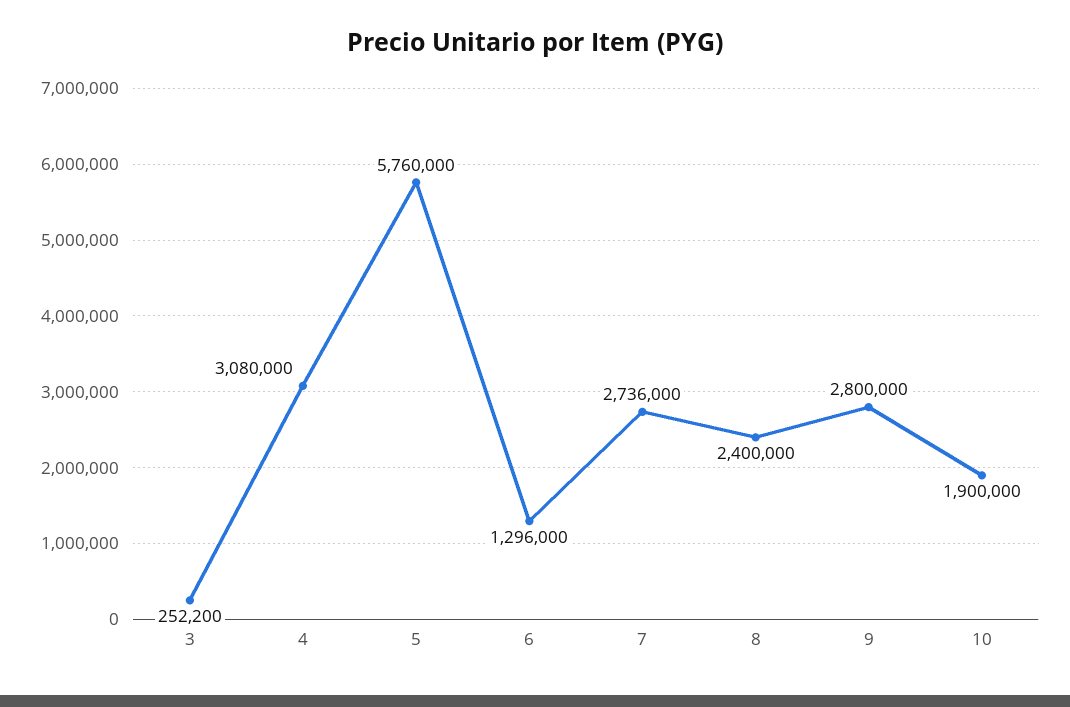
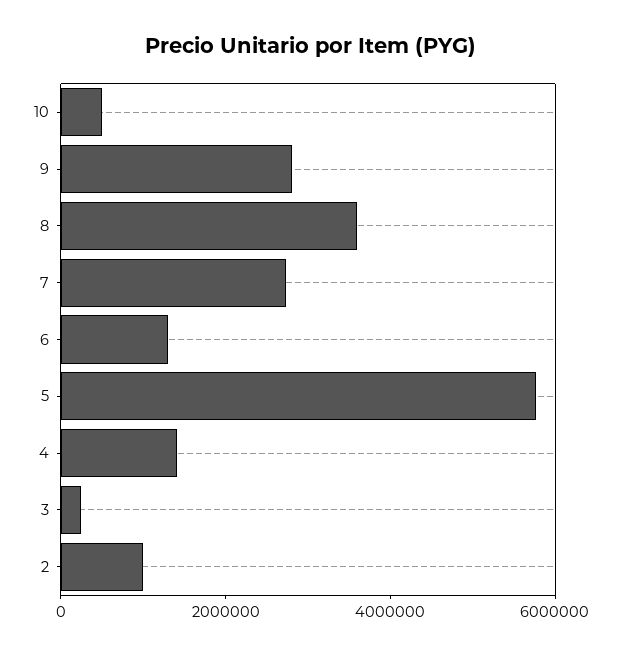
4: 3080000 -> 1500000
8: 2400000 -> 3500000
10: 1900000 -> 500000
2: none -> 1000000

